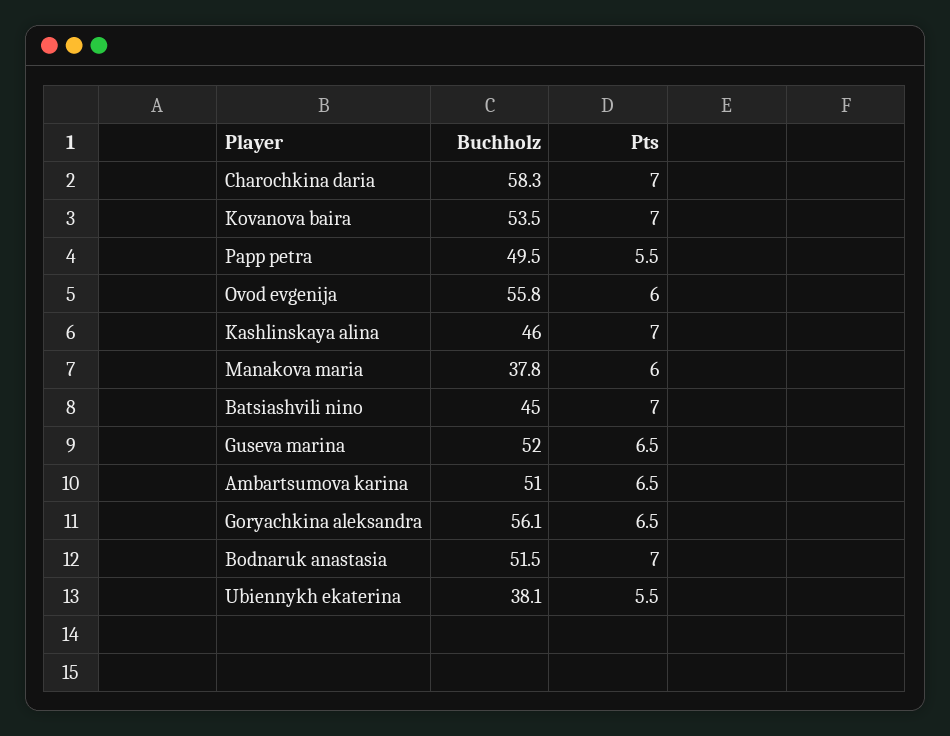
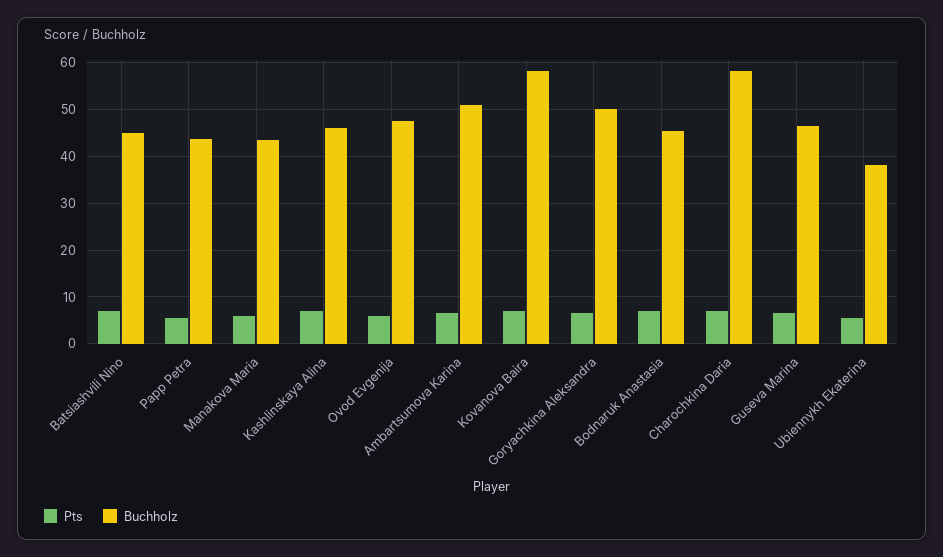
Buchholz, Kovanova baira: 53.5 -> 58
Buchholz, Papp petra: 49.5 -> 44
Buchholz, Ovod evgenija: 55.8 -> 48
Buchholz, Manakova maria: 37.8 -> 44
Buchholz, Guseva marina: 52 -> 46
Buchholz, Goryachkina aleksandra: 56.1 -> 50
Buchholz, Bodnaruk anastasia: 51.5 -> 46

